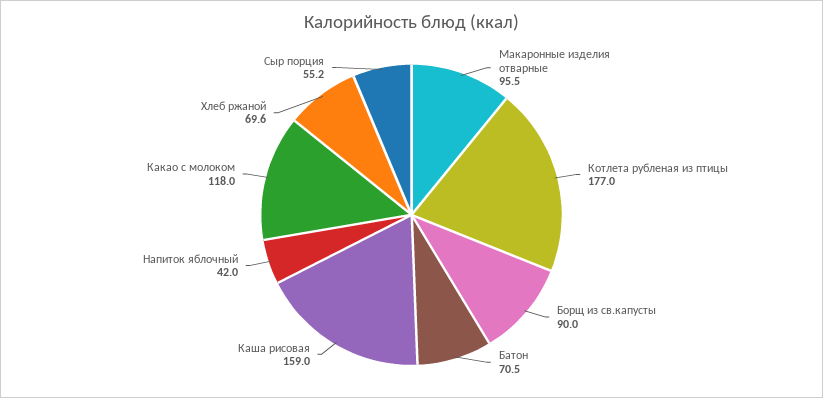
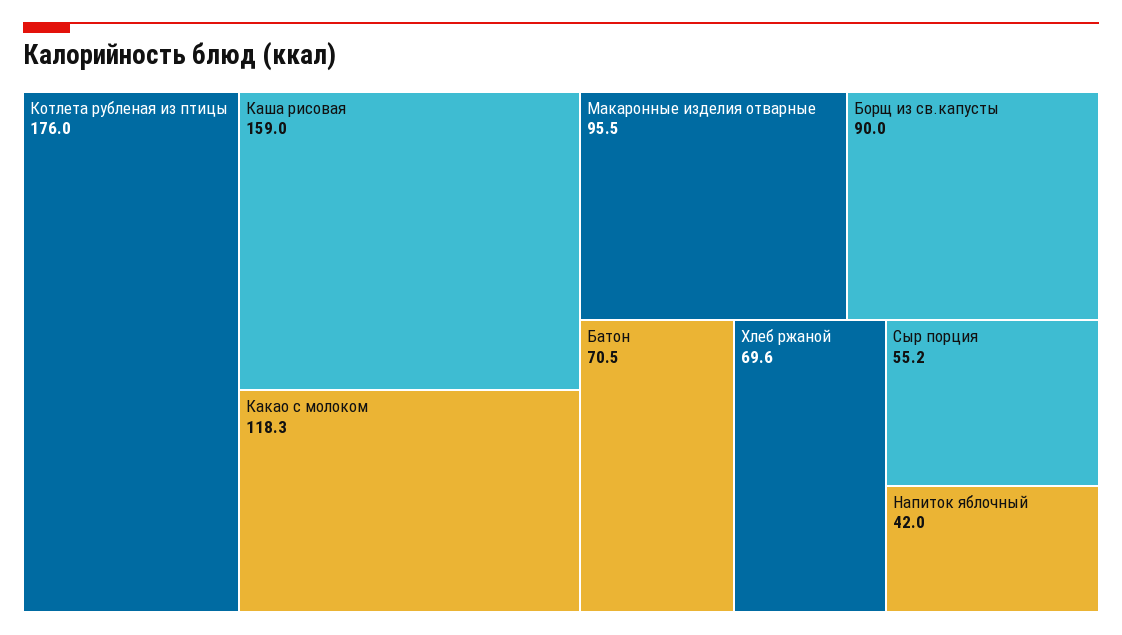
Котлета рубленая из птицы: 177 -> 176
Какао с молоком: 118 -> 118.3

